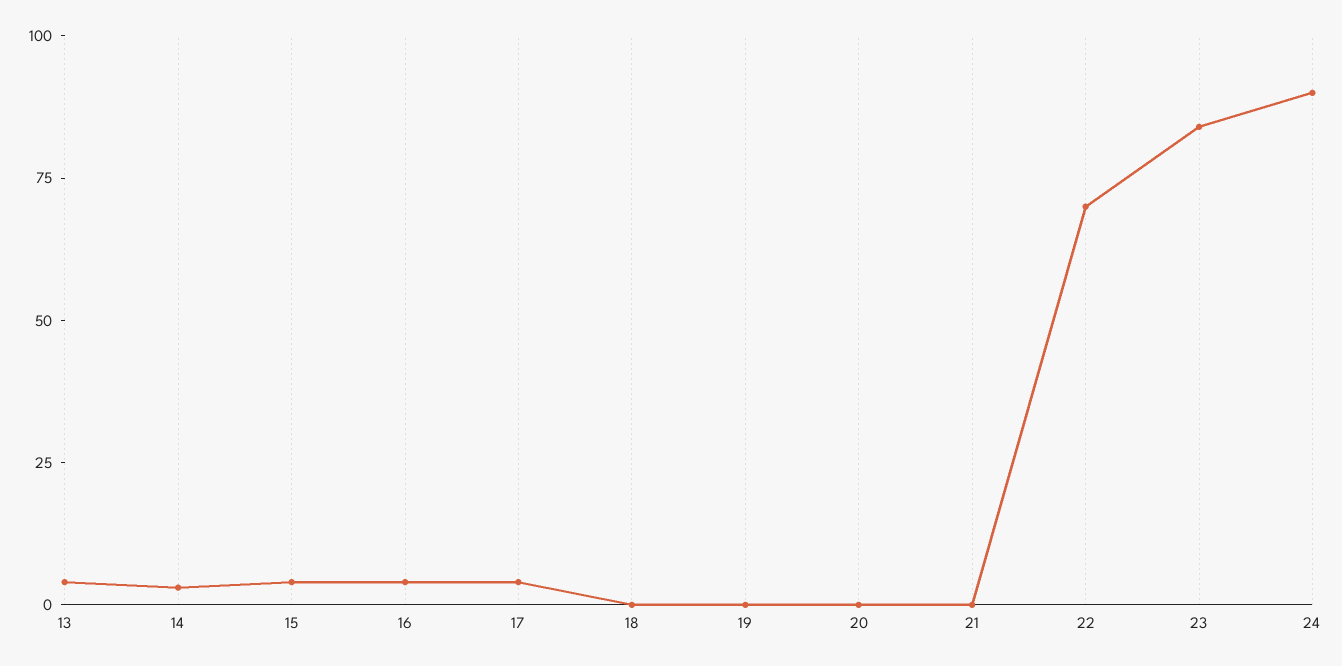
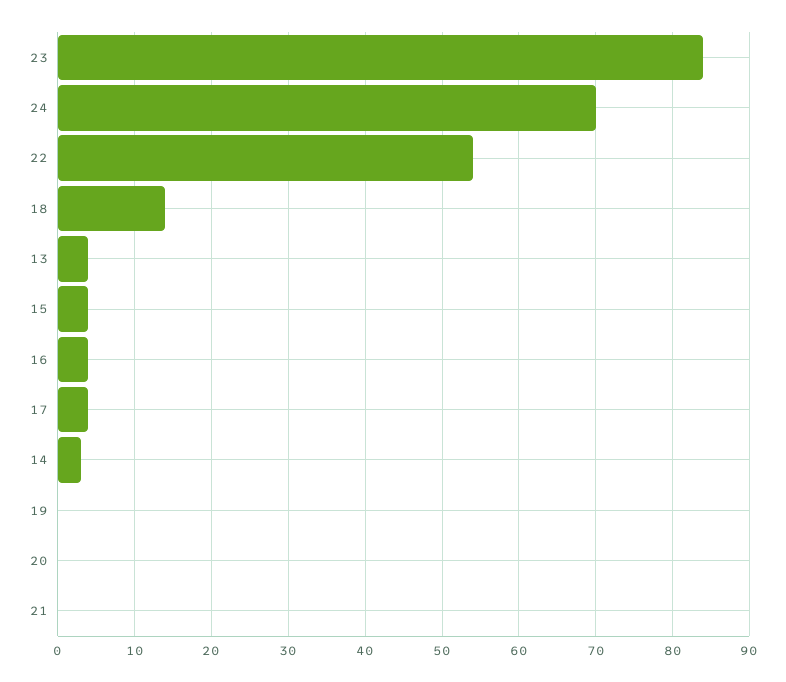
18: 0 -> 14
22: 70 -> 54
24: 90 -> 70

